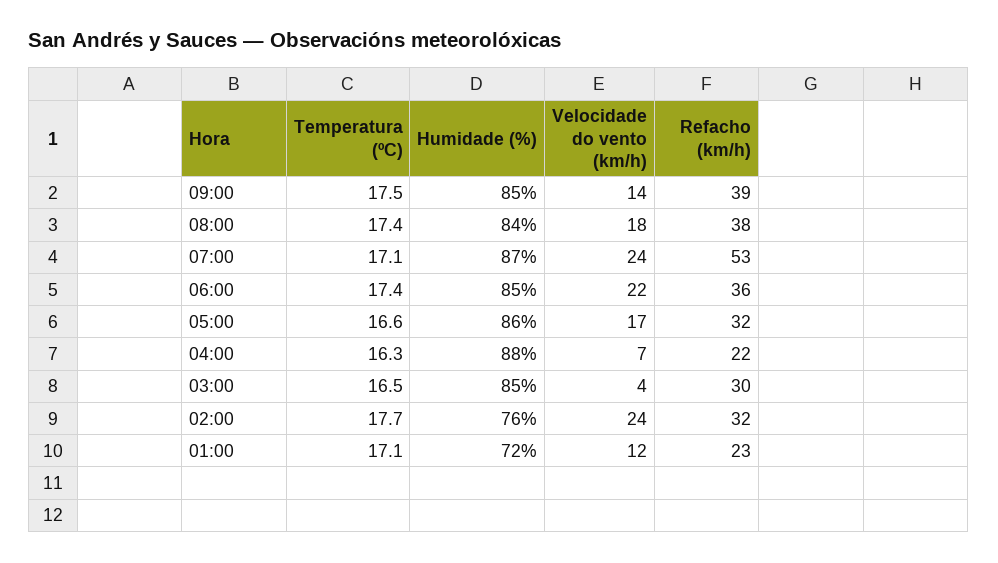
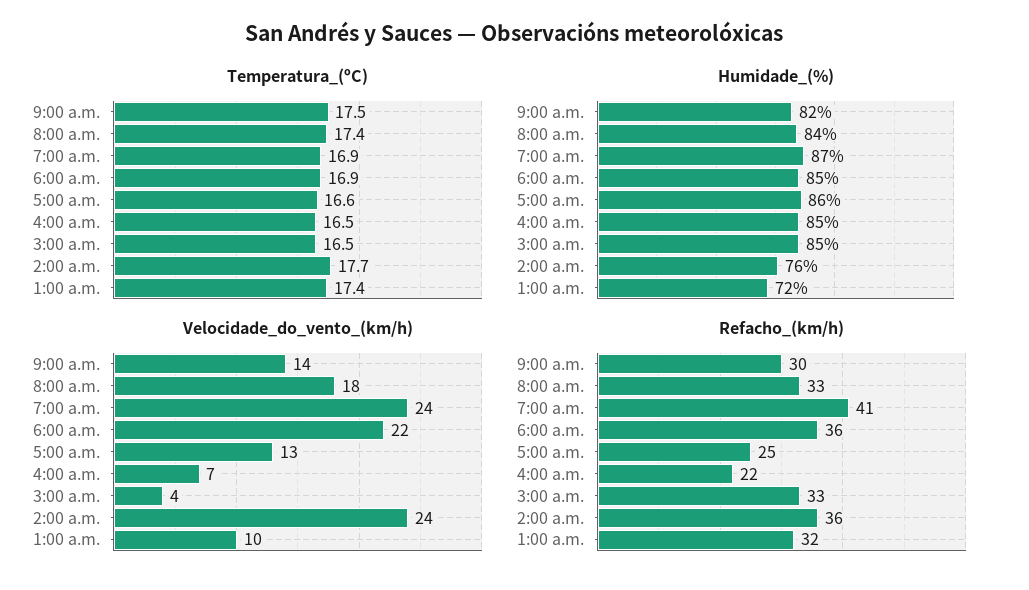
Humidade (%), 09:00: 85 -> 82
Refacho (km/h), 09:00: 39 -> 30
Refacho (km/h), 08:00: 38 -> 33
Temperatura (ºC), 07:00: 17.1 -> 16.9
Refacho (km/h), 07:00: 53 -> 41
Temperatura (ºC), 06:00: 17.4 -> 16.9
Velocidade do vento (km/h), 05:00: 17 -> 13
Refacho (km/h), 05:00: 32 -> 25
Temperatura (ºC), 04:00: 16.3 -> 16.5
Humidade (%), 04:00: 88 -> 85
Refacho (km/h), 03:00: 30 -> 33
Refacho (km/h), 02:00: 32 -> 36
Temperatura (ºC), 01:00: 17.1 -> 17.4
Velocidade do vento (km/h), 01:00: 12 -> 10
Refacho (km/h), 01:00: 23 -> 32

